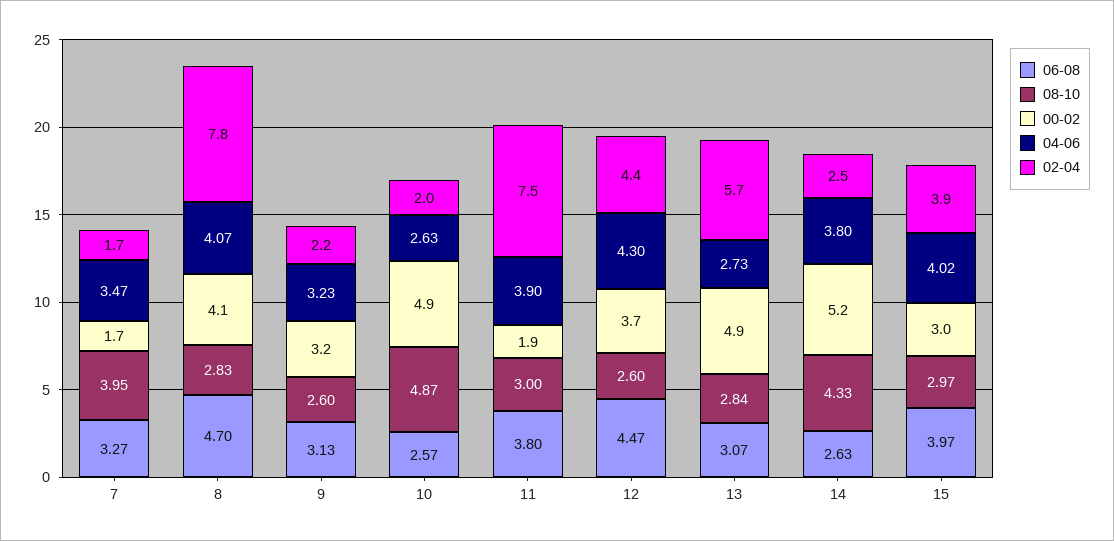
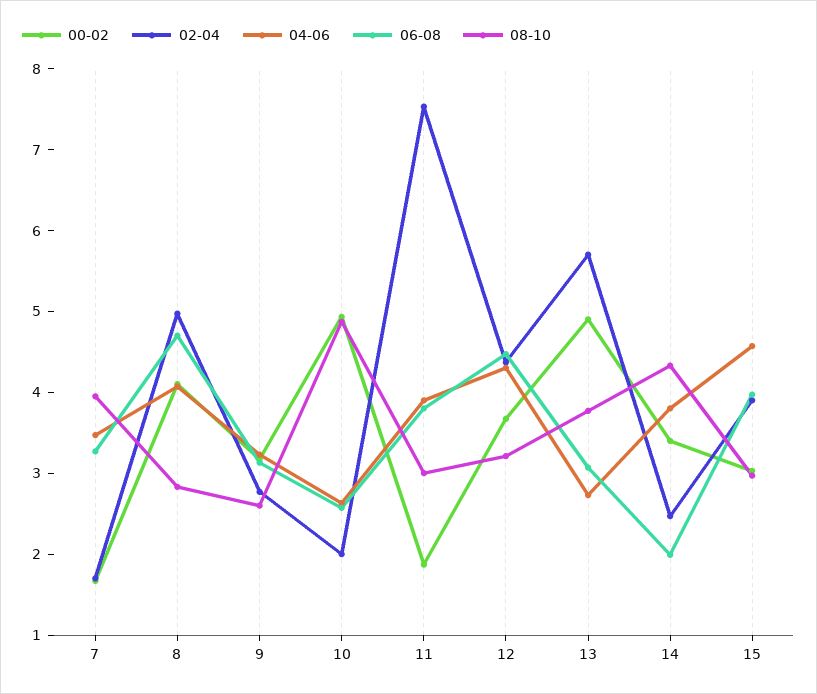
02-04, 8: 7.8 -> 5
02-04, 9: 2.2 -> 2.8
08-10, 12: 2.6 -> 3.2
08-10, 13: 2.84 -> 3.8
06-08, 14: 2.63 -> 2
00-02, 14: 5.2 -> 3.4
04-06, 15: 4.02 -> 4.6

